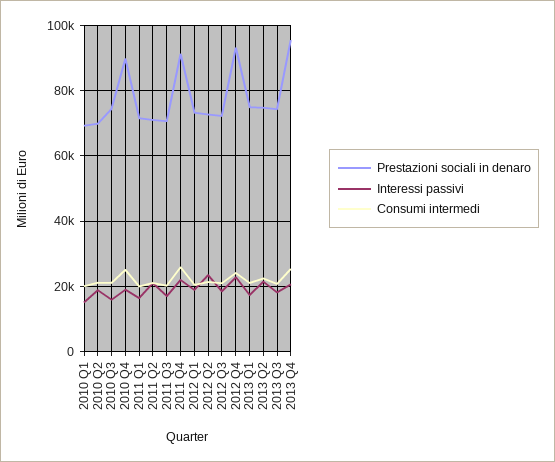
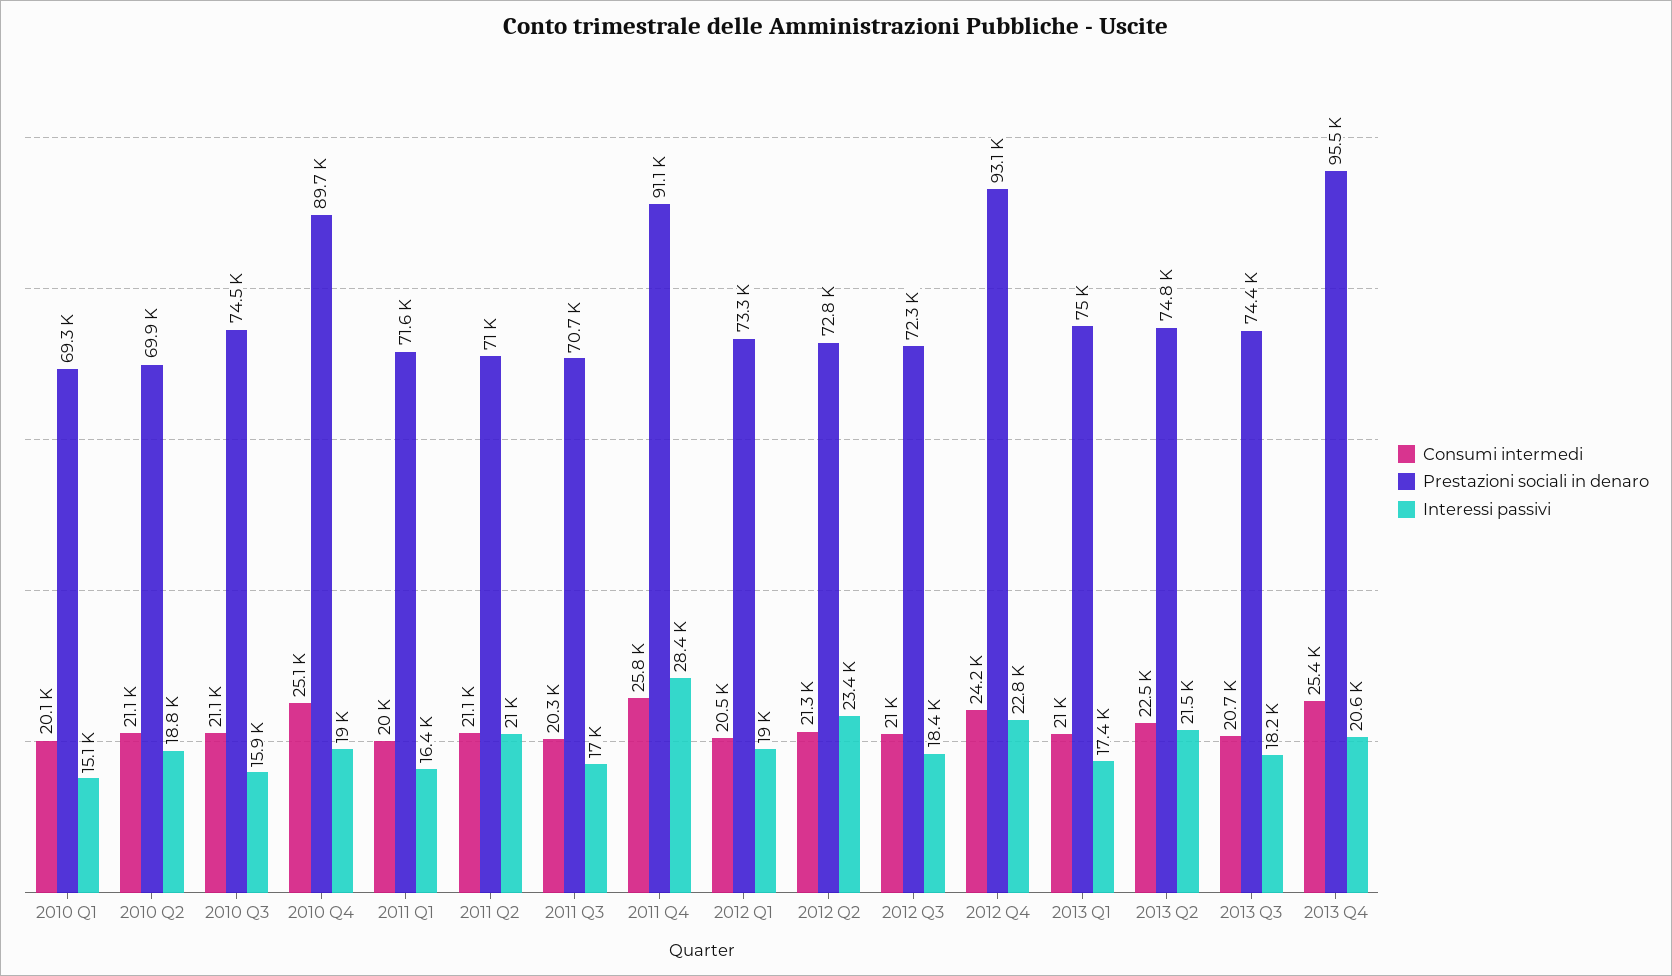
Interessi passivi, 2011 Q4: 22000 -> 28400

